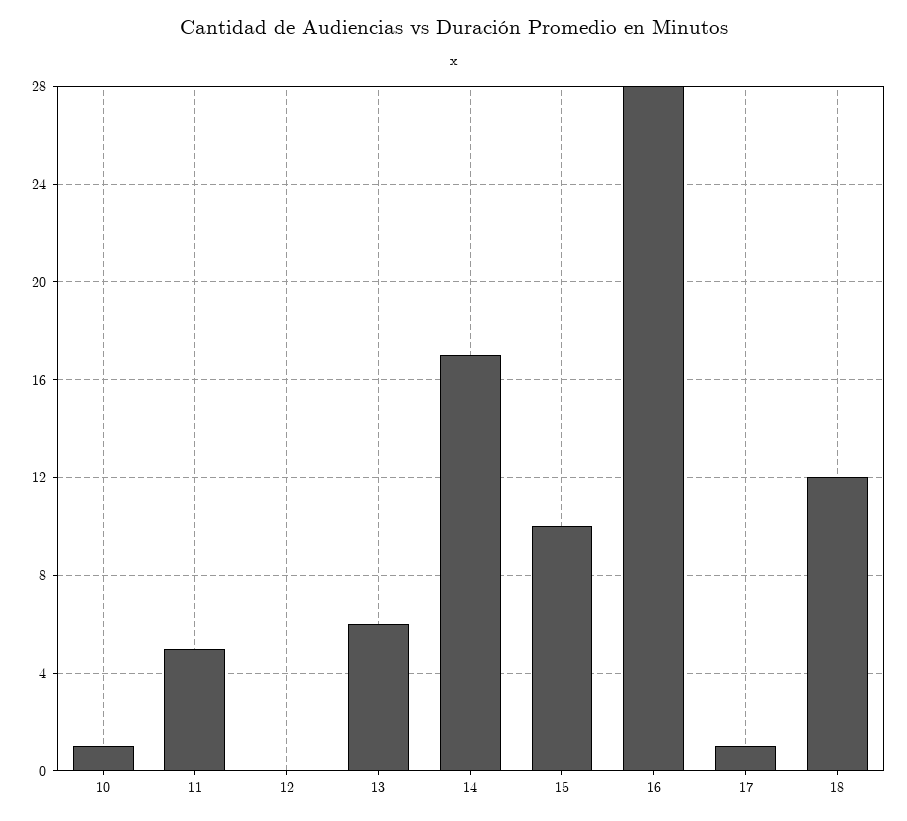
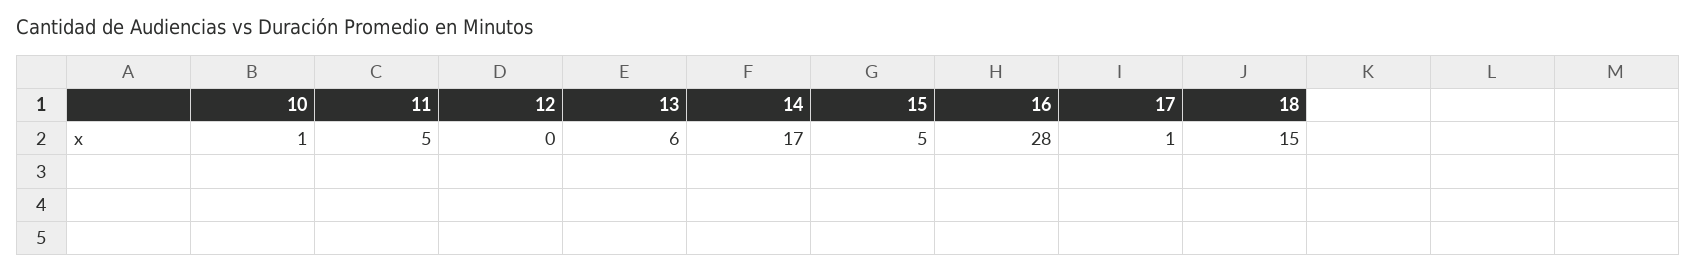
15: 10 -> 5
18: 12 -> 15

